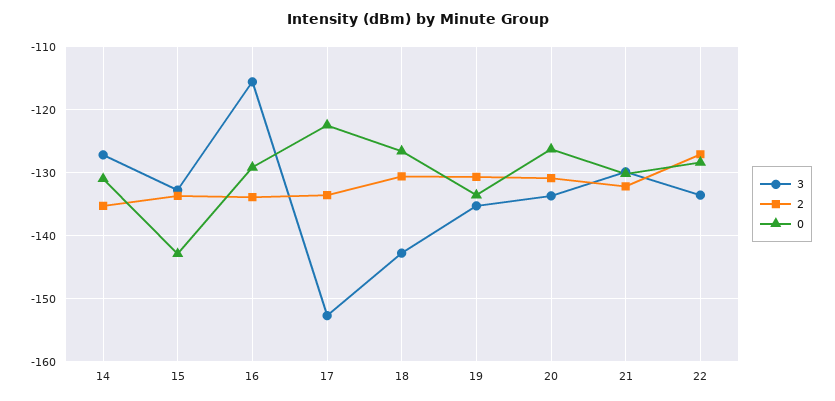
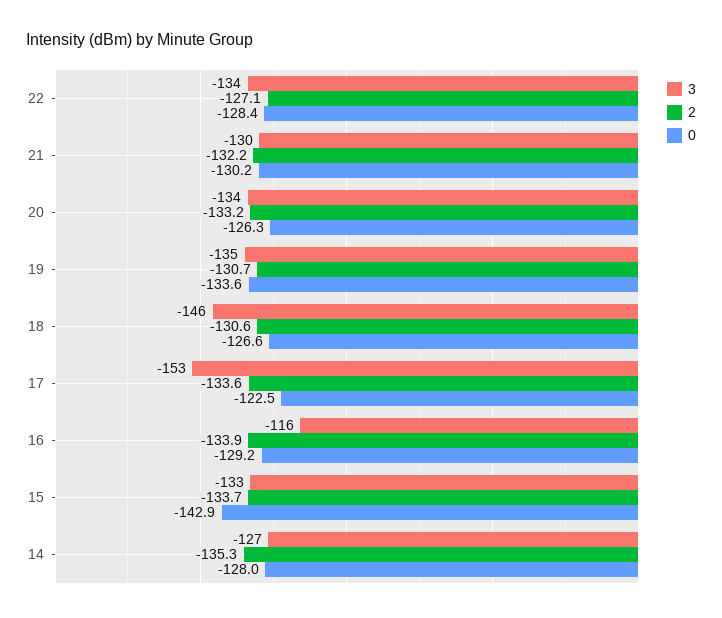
0, 14: -131 -> -128
3, 18: -143 -> -146
2, 20: -131 -> -133.2

